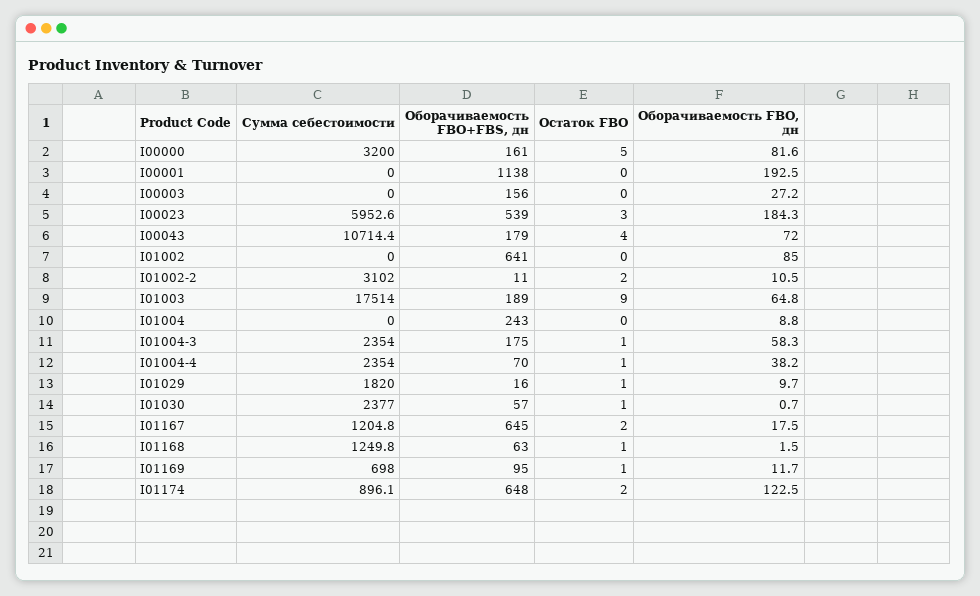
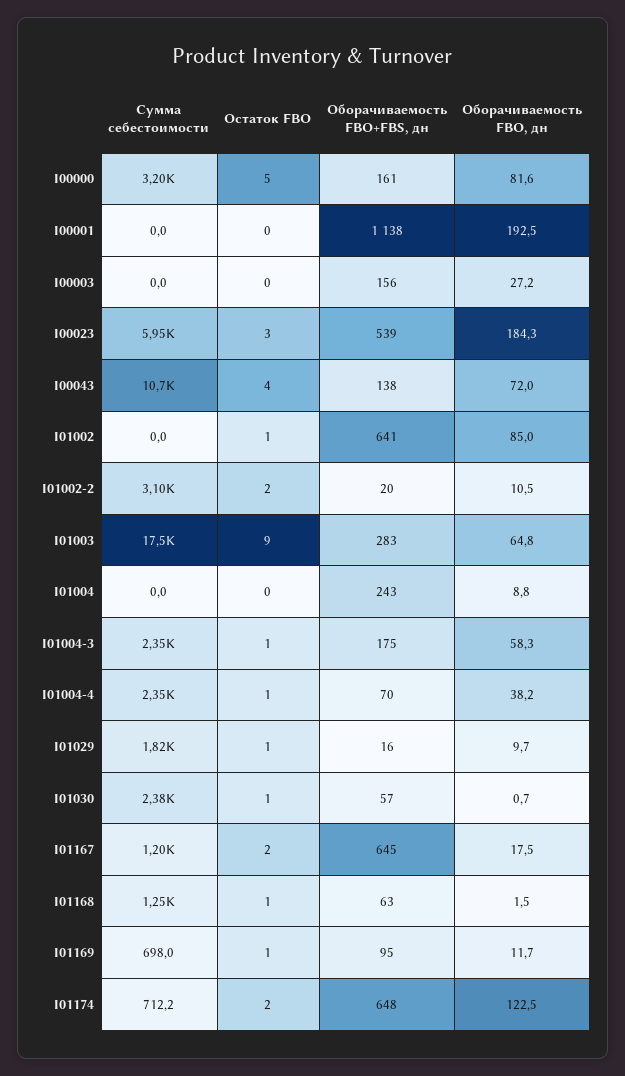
Оборачиваемость FBO+FBS, дн, I00043: 179 -> 138
Остаток FBO, I01002: 0 -> 1
Оборачиваемость FBO+FBS, дн, I01002-2: 11 -> 20
Оборачиваемость FBO+FBS, дн, I01003: 189 -> 283
Сумма себестоимости, I01174: 896.1 -> 712.2

